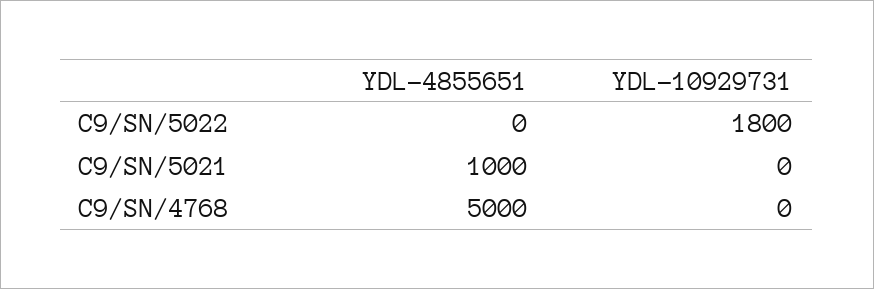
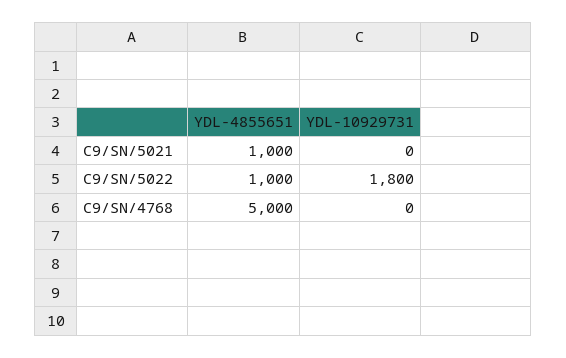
YDL-4855651, C9/SN/5022: 0 -> 1000

